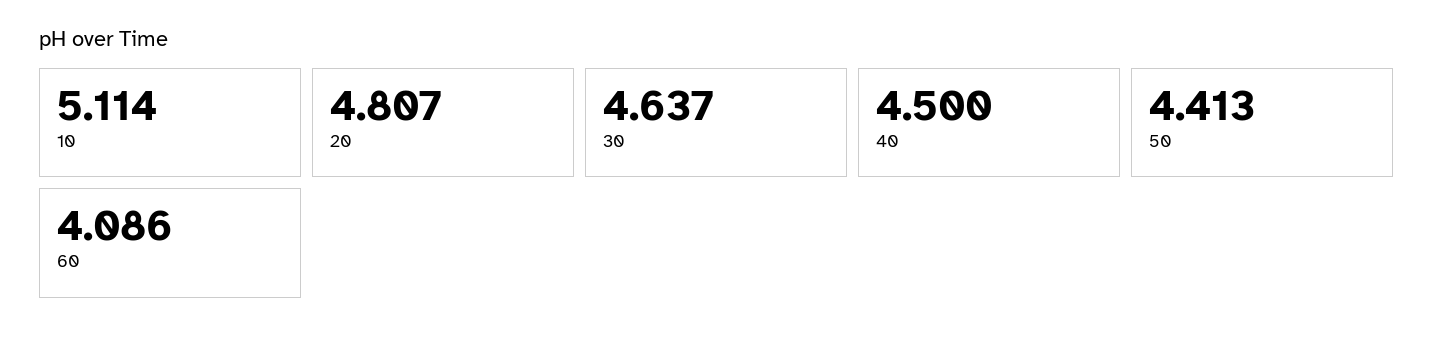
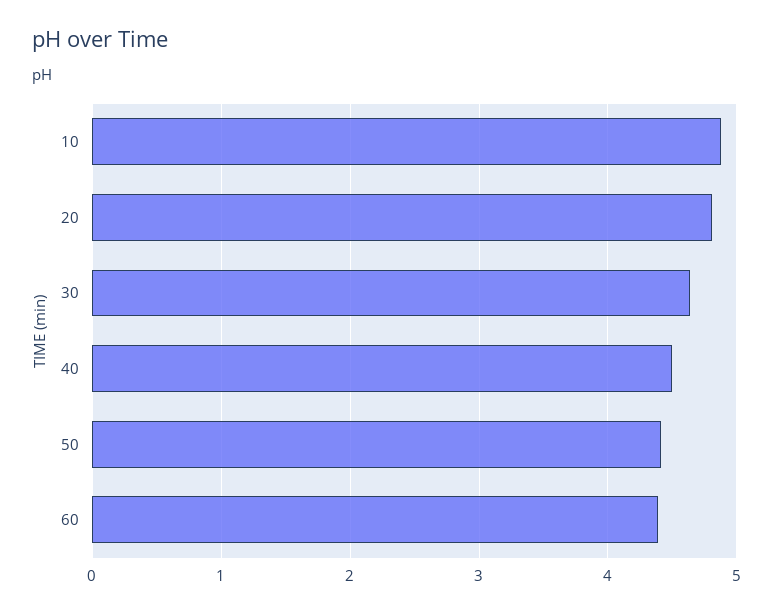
10: 5.114 -> 4.9
60: 4.086 -> 4.4

